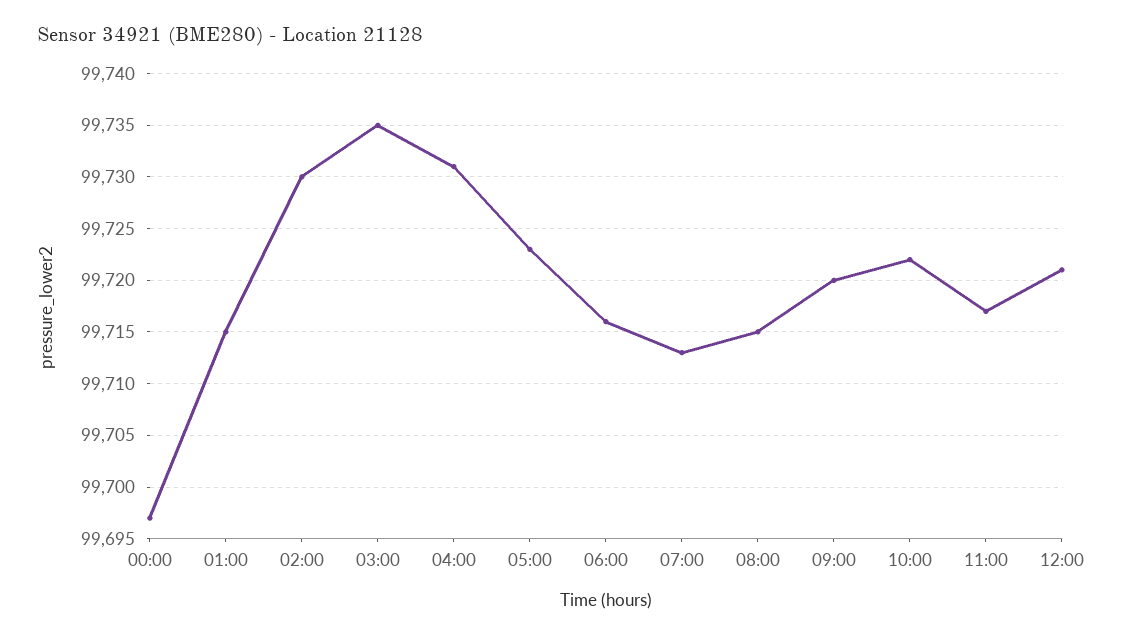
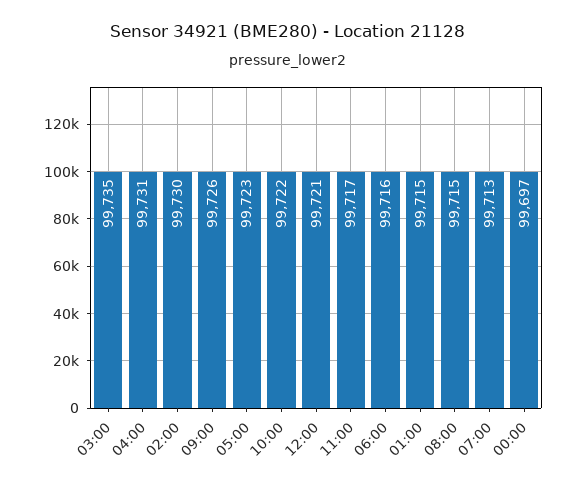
09:00: 99720 -> 99726

